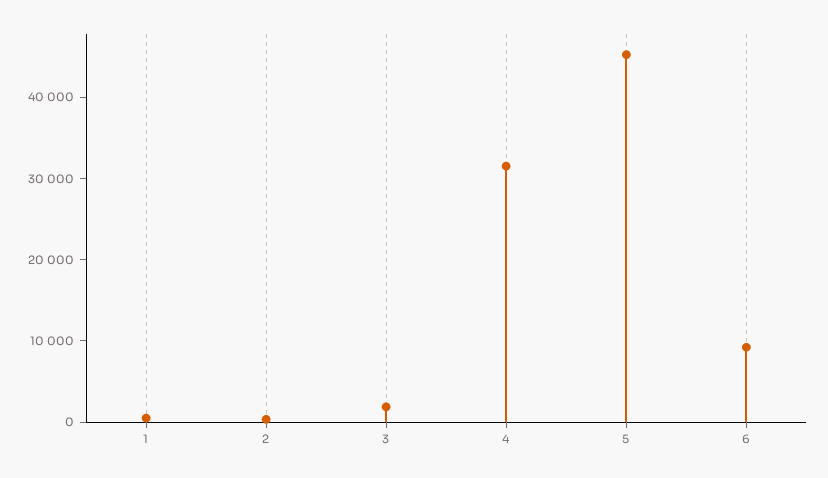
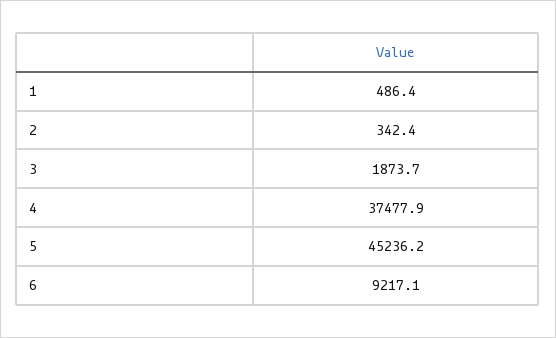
4: 32000 -> 37477.9

